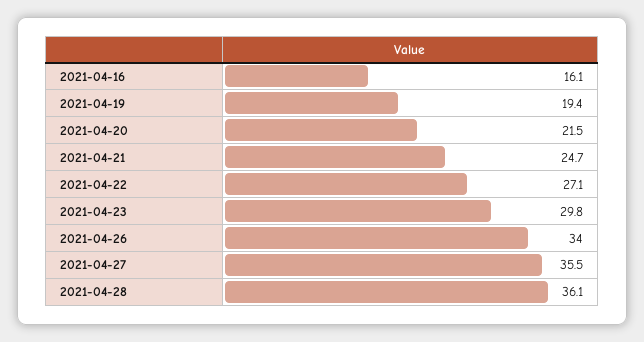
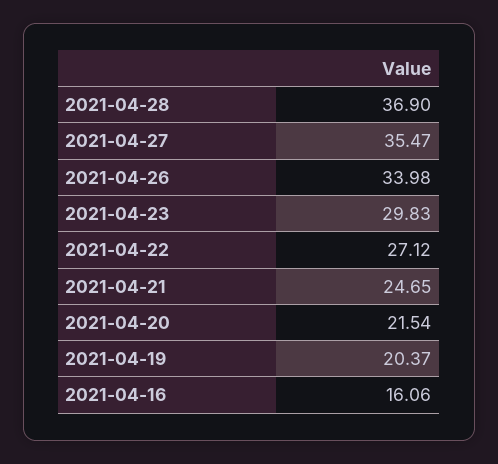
2021-04-19: 19.4 -> 20.37
2021-04-28: 36.1 -> 36.9

